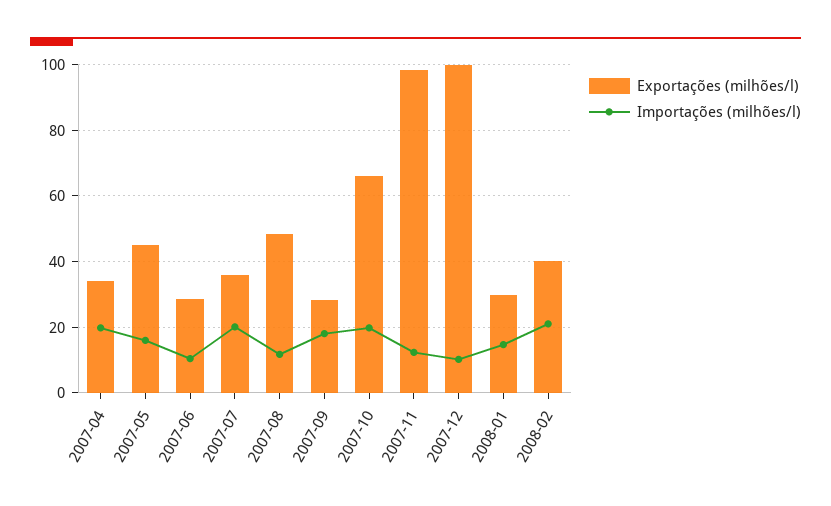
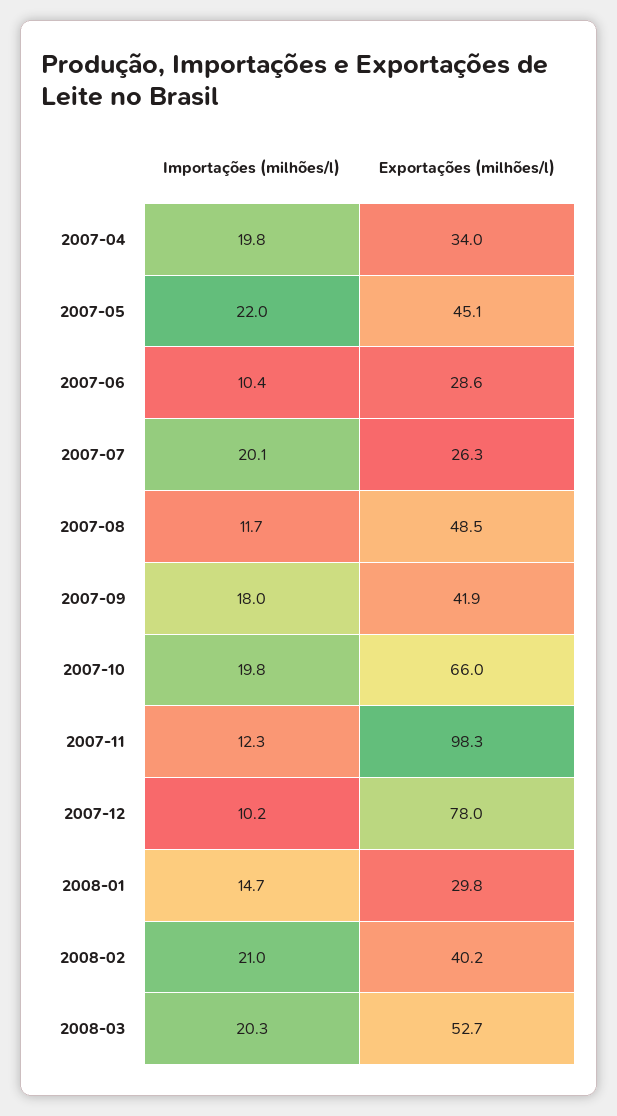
Importações (milhões/l), 2007-05: 16 -> 22
Exportações (milhões/l), 2007-07: 36 -> 26.3
Exportações (milhões/l), 2007-09: 28 -> 41.9
Exportações (milhões/l), 2007-12: 100 -> 78
Importações (milhões/l), 2008-03: none -> 20.3
Exportações (milhões/l), 2008-03: none -> 52.7

